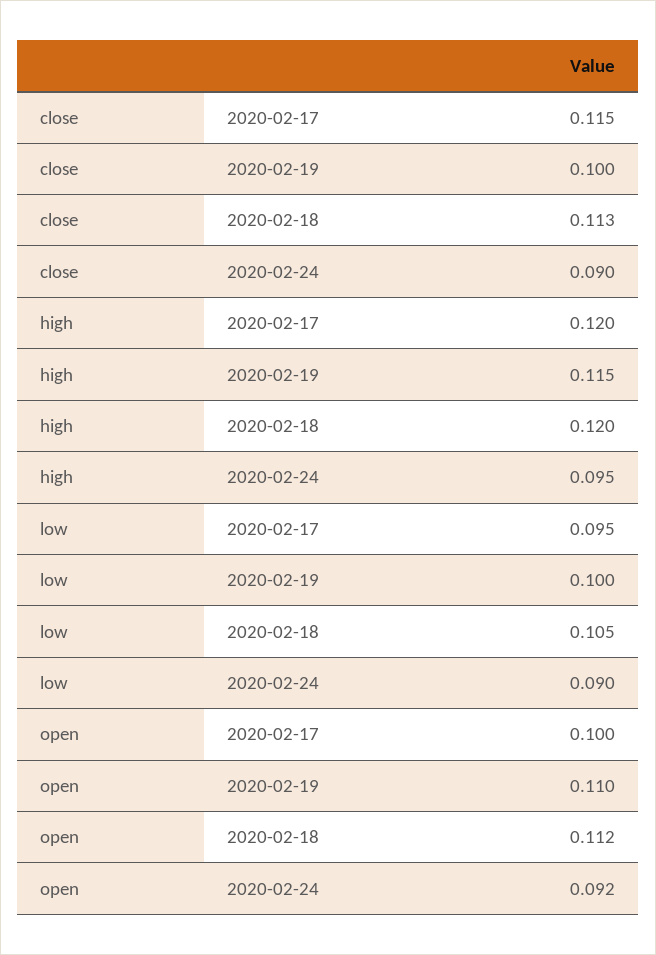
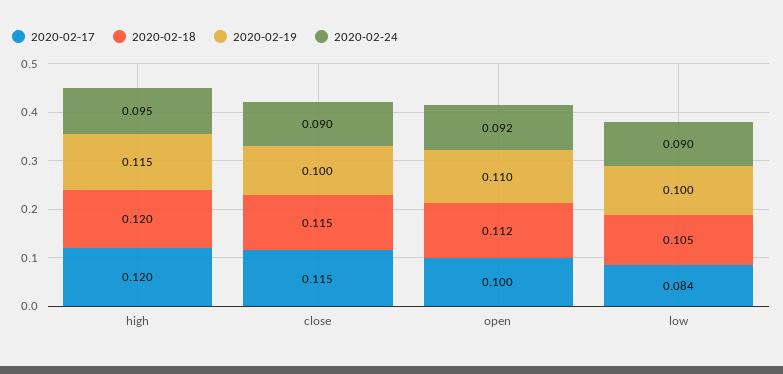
2020-02-18, close: 0.113 -> 0.115
2020-02-17, low: 0.095 -> 0.084

